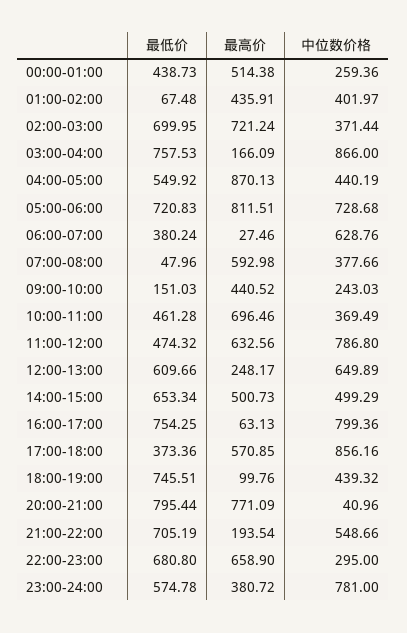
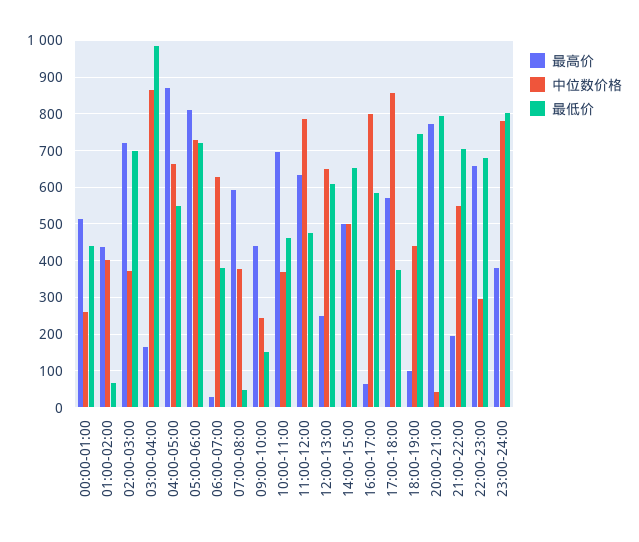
最低价, 03:00-04:00: 757.53 -> 980
中位数价格, 04:00-05:00: 440.19 -> 660
最低价, 16:00-17:00: 754.25 -> 580
最低价, 23:00-24:00: 574.78 -> 800

